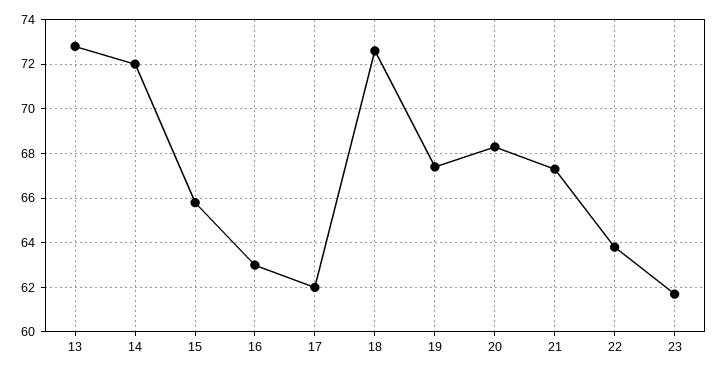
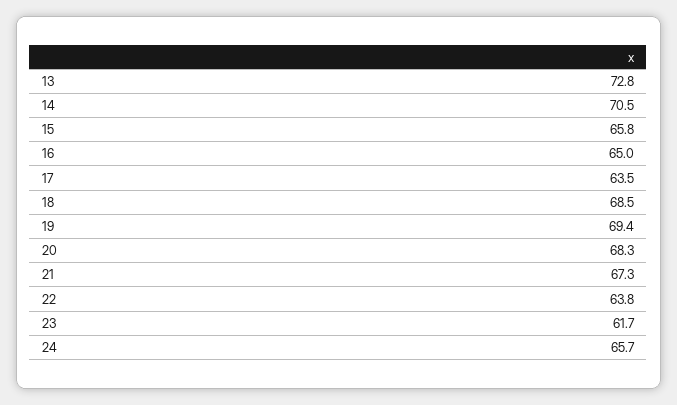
14: 72 -> 70.5
16: 63 -> 65
17: 62 -> 63.5
18: 72.5 -> 68.5
19: 67.5 -> 69.4
24: none -> 65.7

